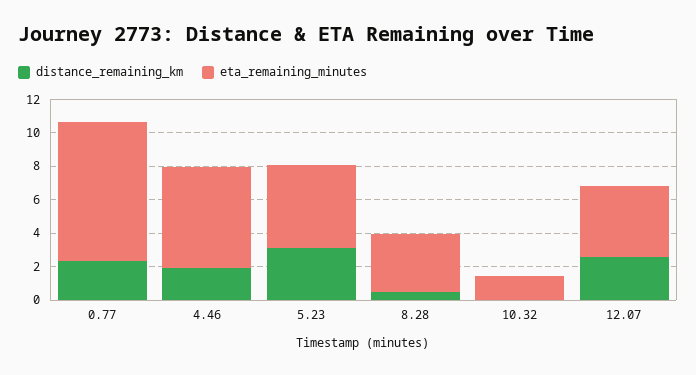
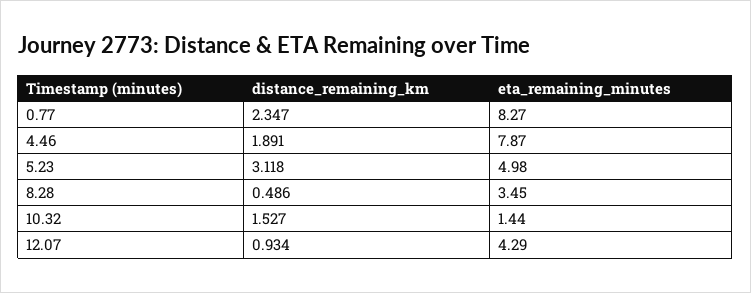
eta_remaining_minutes, 4.46: 6 -> 7.87
distance_remaining_km, 10.32: 0 -> 1.527
distance_remaining_km, 12.07: 2.5 -> 0.934

